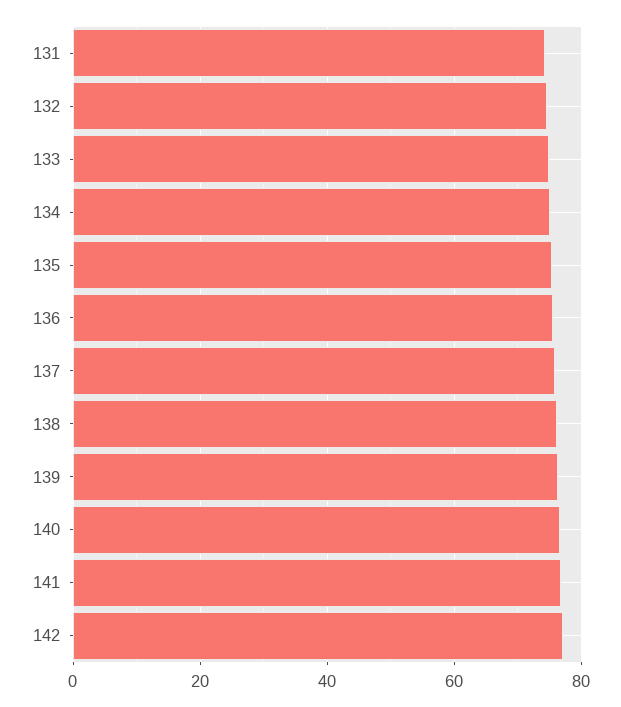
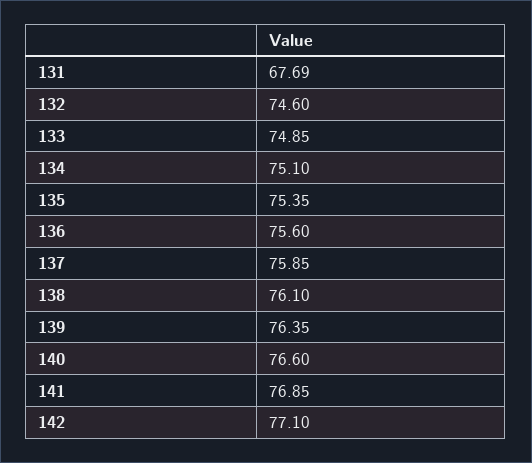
131: 74 -> 67.69

